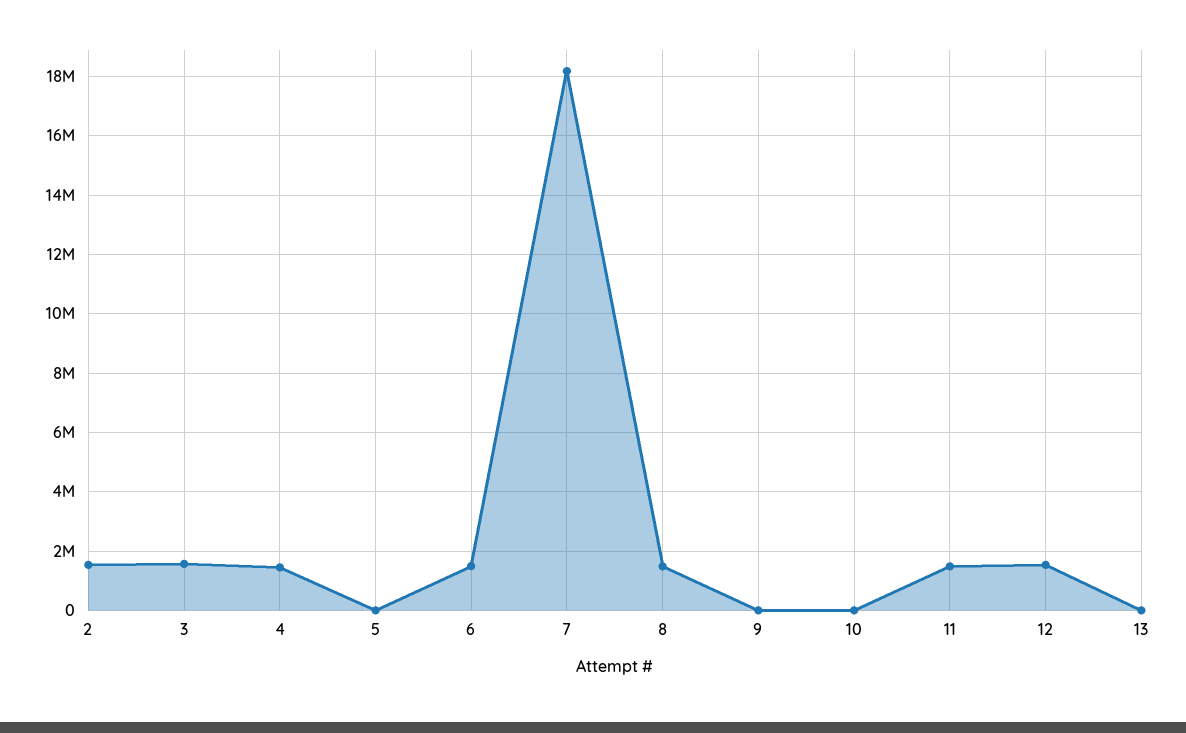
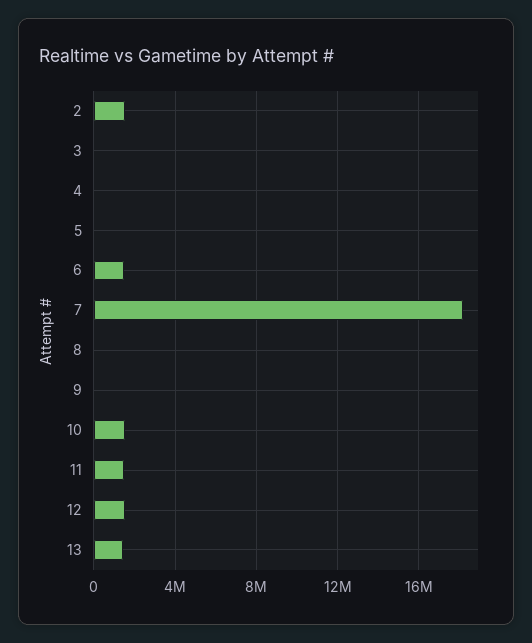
3: 1500000 -> 0
4: 1500000 -> 0
8: 1500000 -> 0
10: 0 -> 1500000
13: 0 -> 1500000

